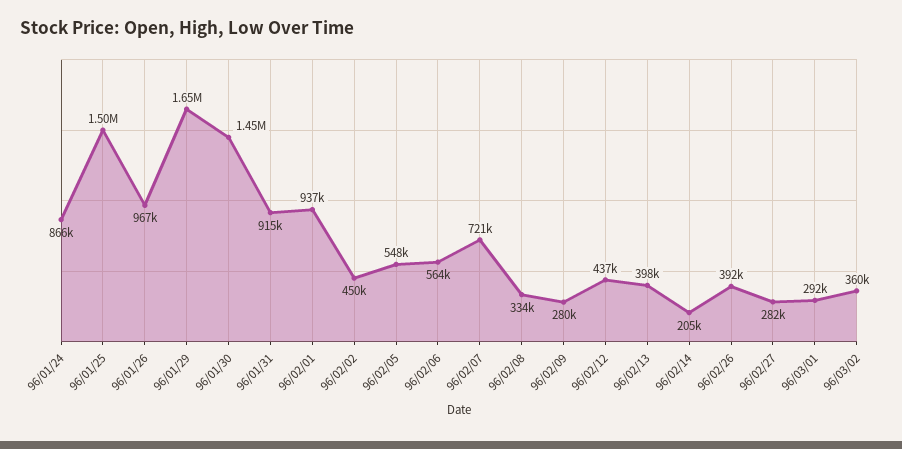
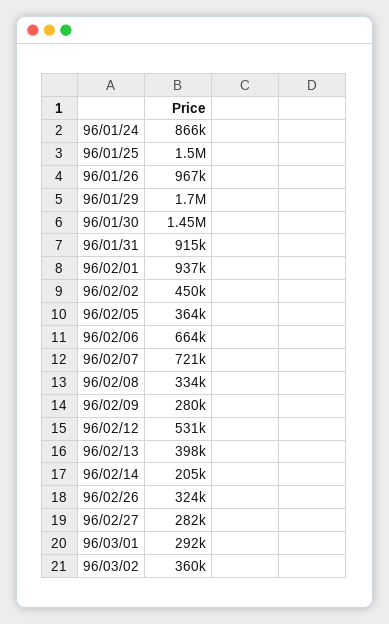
96/01/29: 1650000 -> 1700000
96/02/05: 548000 -> 364000
96/02/06: 564000 -> 664000
96/02/12: 437000 -> 531000
96/02/26: 392000 -> 324000

